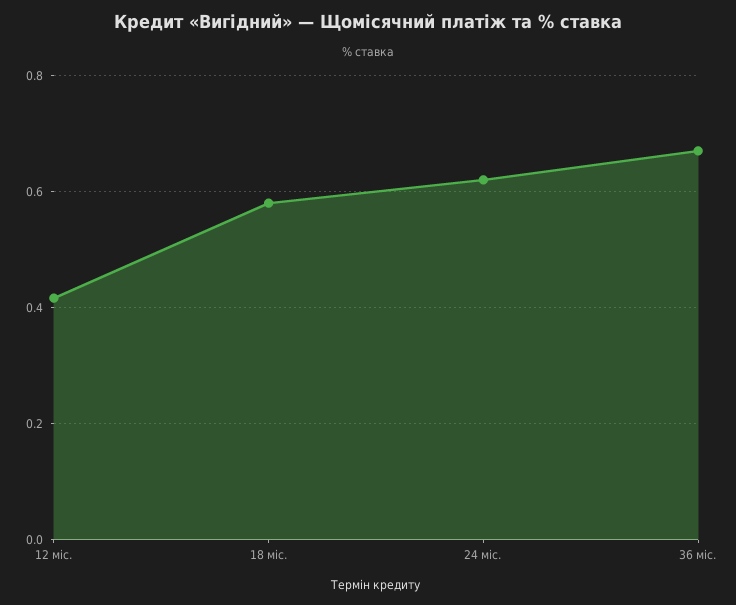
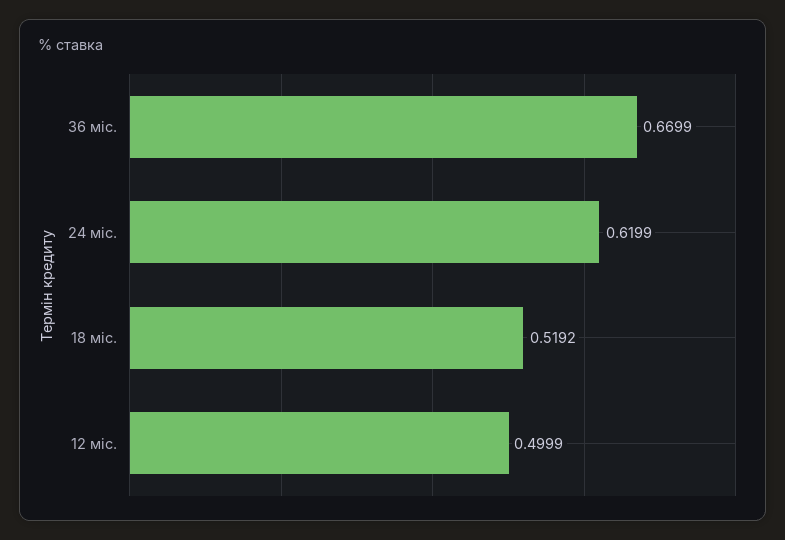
12 міс.: 0.42 -> 0.4999
18 міс.: 0.58 -> 0.5192

